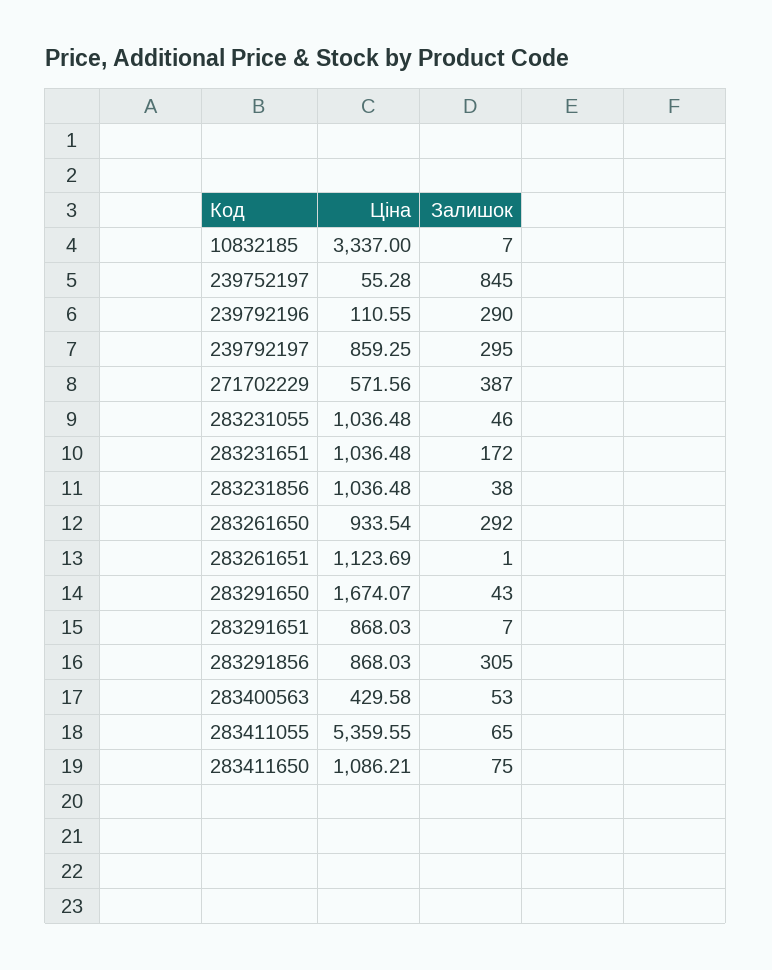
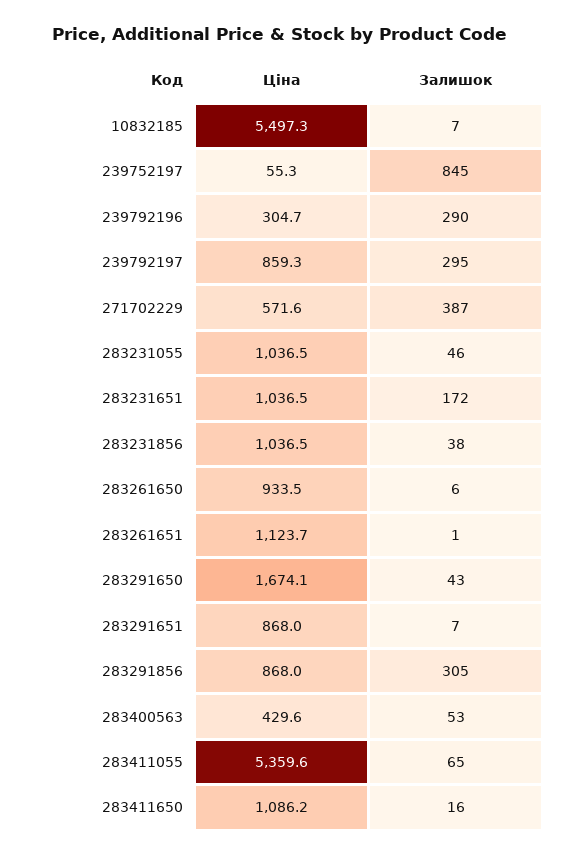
Ціна, 10832185: 3337 -> 5497.3
Ціна, 239792196: 110.55 -> 304.7
Залишок, 283261650: 292 -> 6
Залишок, 283411650: 75 -> 16

